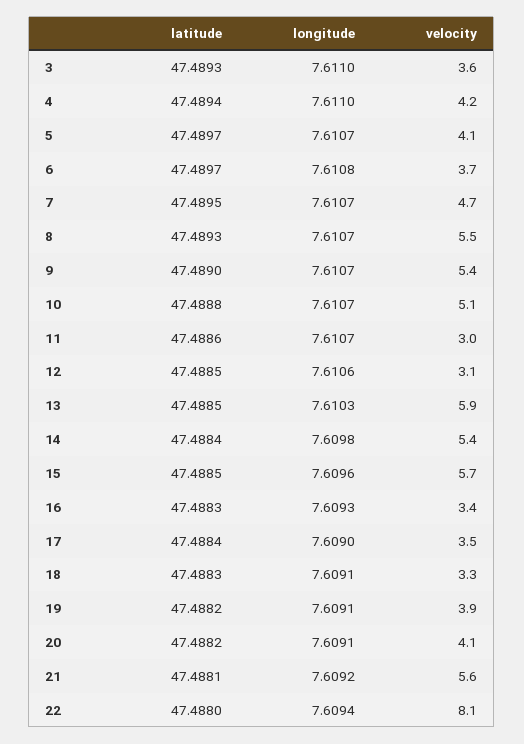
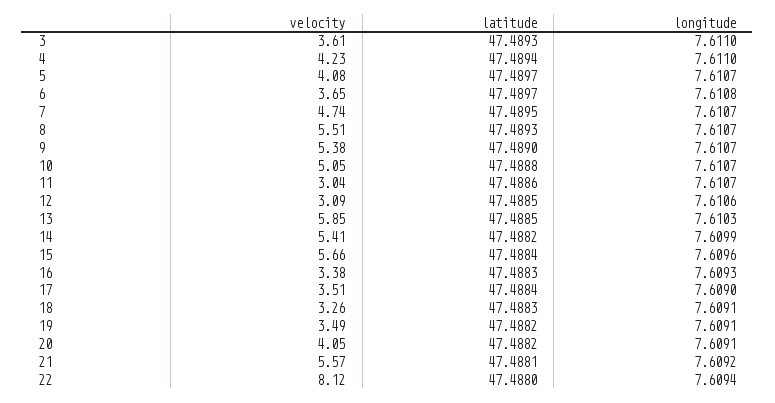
latitude, 14: 47.4884 -> 47.4882
longitude, 14: 7.6098 -> 7.6099
latitude, 15: 47.4885 -> 47.4884
velocity, 19: 3.9 -> 3.49

